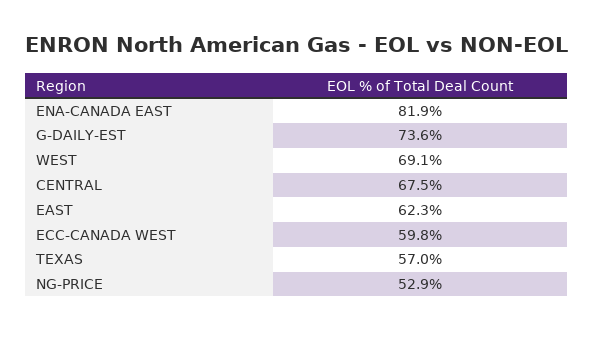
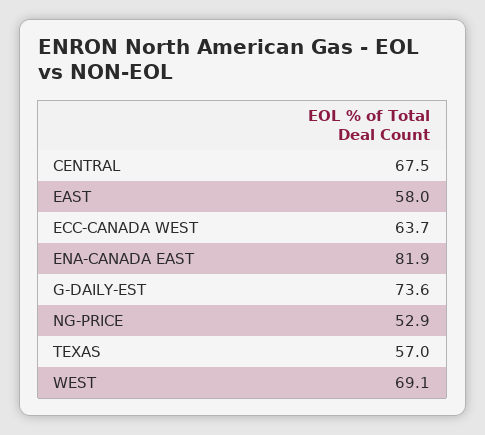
EAST: 62.3 -> 58
ECC-CANADA WEST: 59.8 -> 63.7

